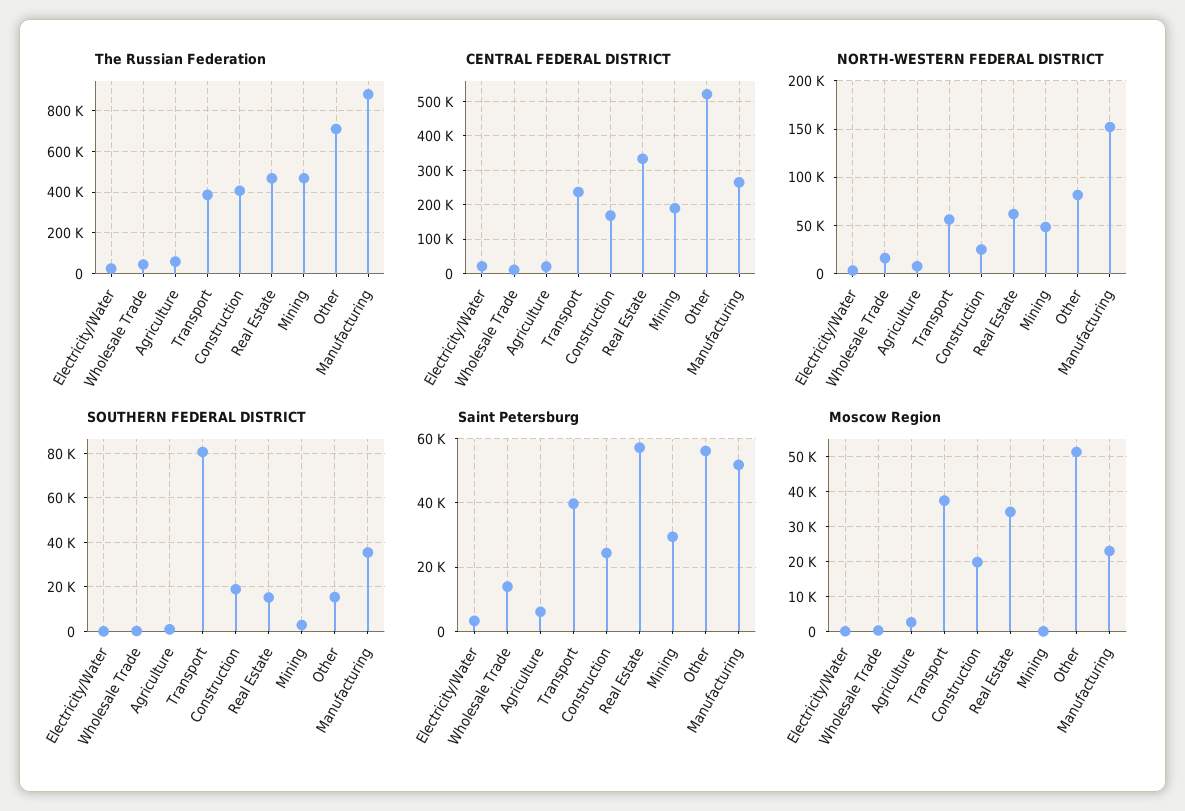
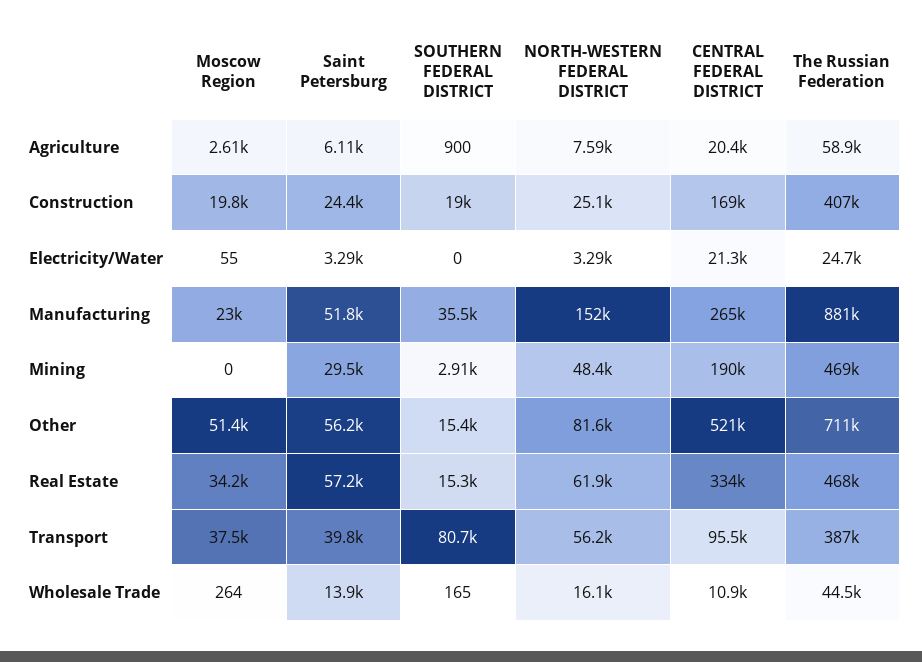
CENTRAL FEDERAL DISTRICT, Transport: 240000 -> 95500

